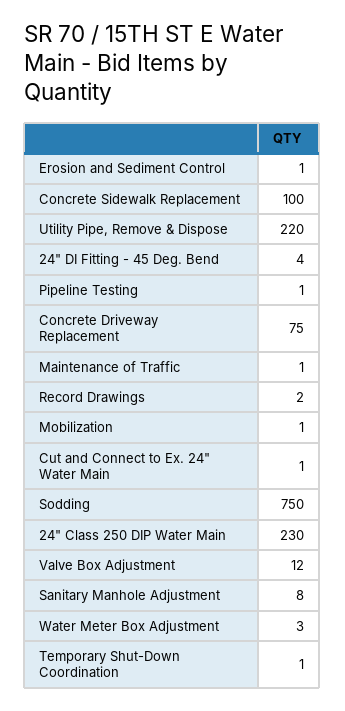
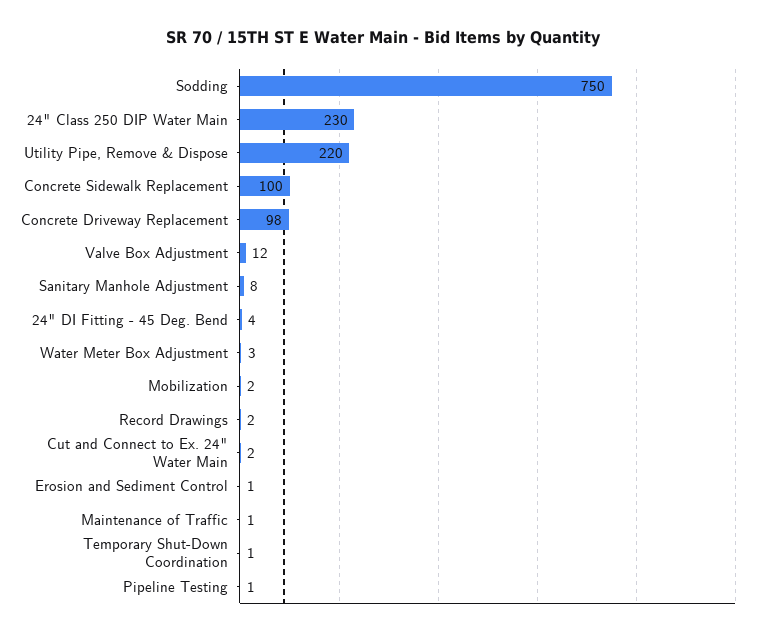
Concrete Driveway Replacement: 75 -> 98
Mobilization: 1 -> 2
Cut and Connect to Ex. 24" Water Main: 1 -> 2

